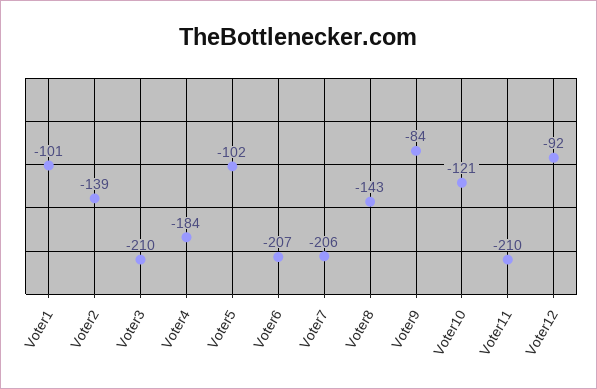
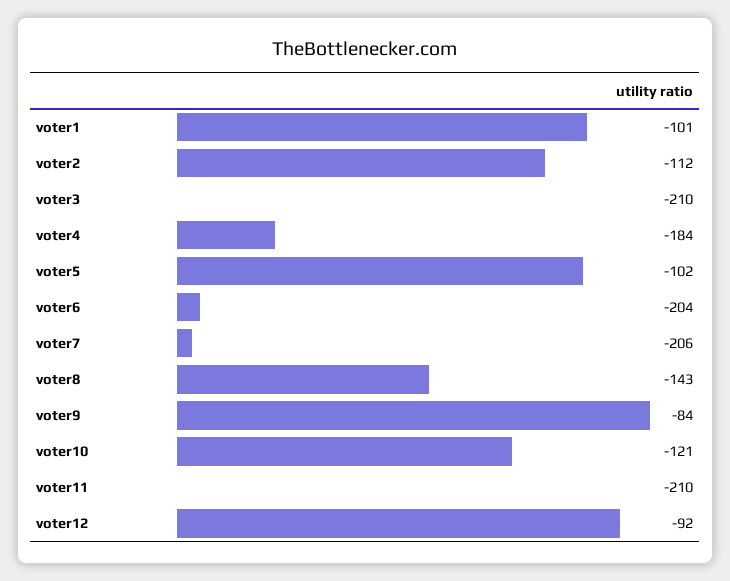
Voter2: -139 -> -112
Voter6: -207 -> -204

